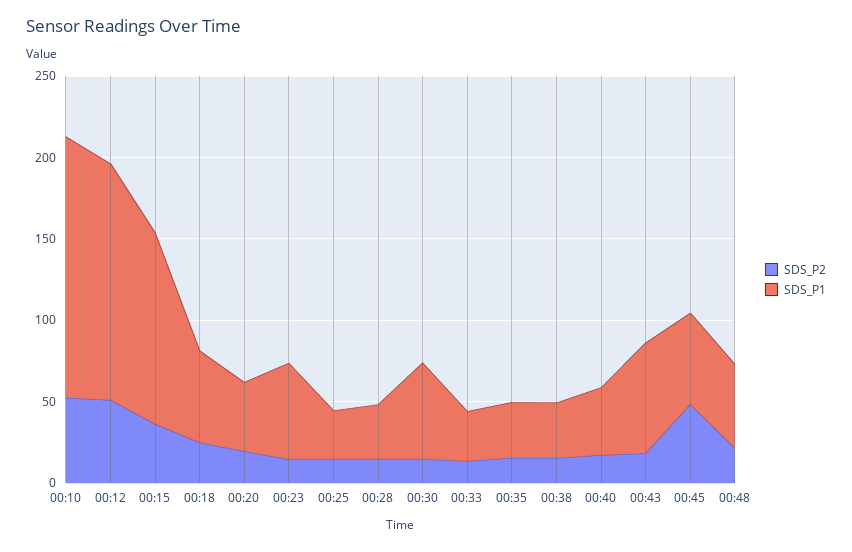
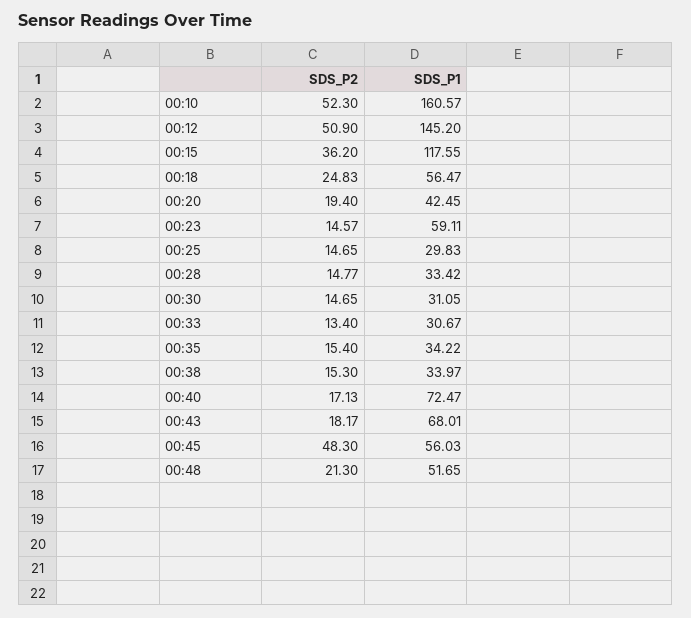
SDS_P1, 00:30: 60 -> 31.05
SDS_P1, 00:40: 40 -> 72.47

